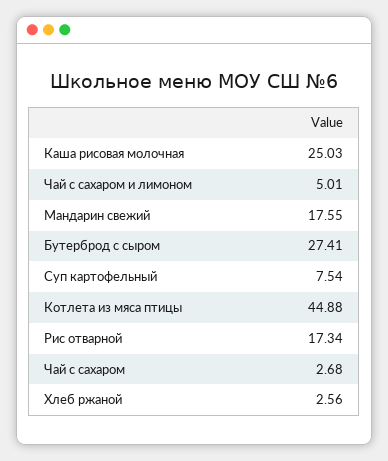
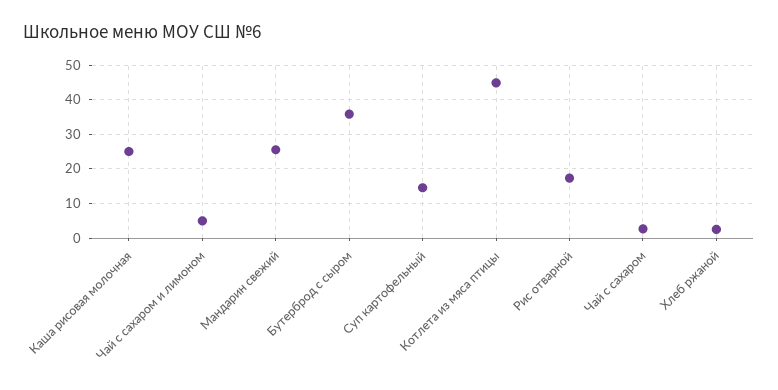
Мандарин свежий: 17.55 -> 26
Бутерброд с сыром: 27.41 -> 36
Суп картофельный: 7.54 -> 14

